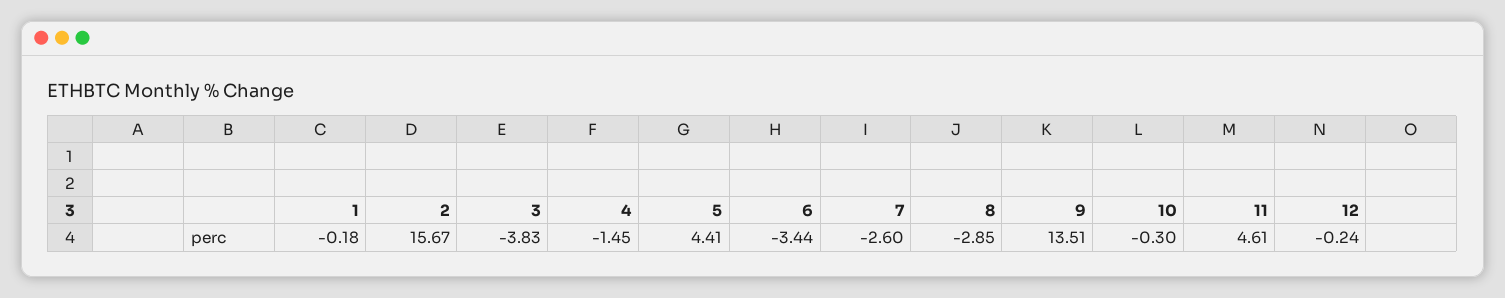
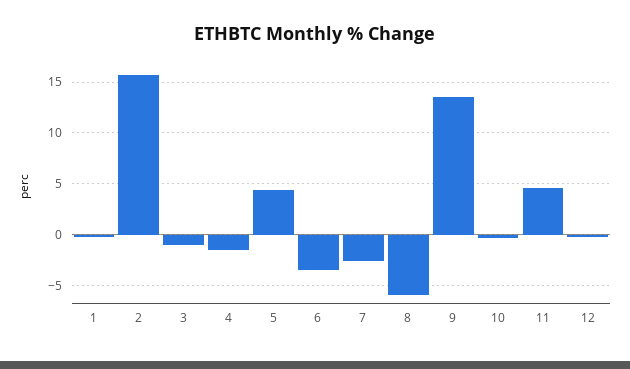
3: -3.83 -> -1
8: -2.85 -> -6

